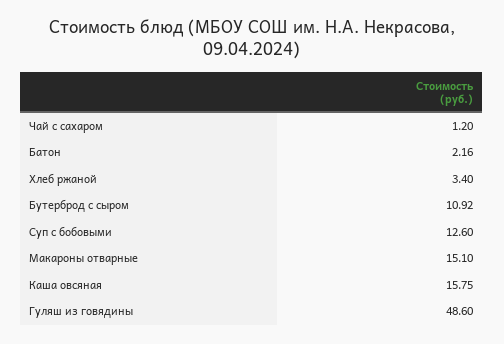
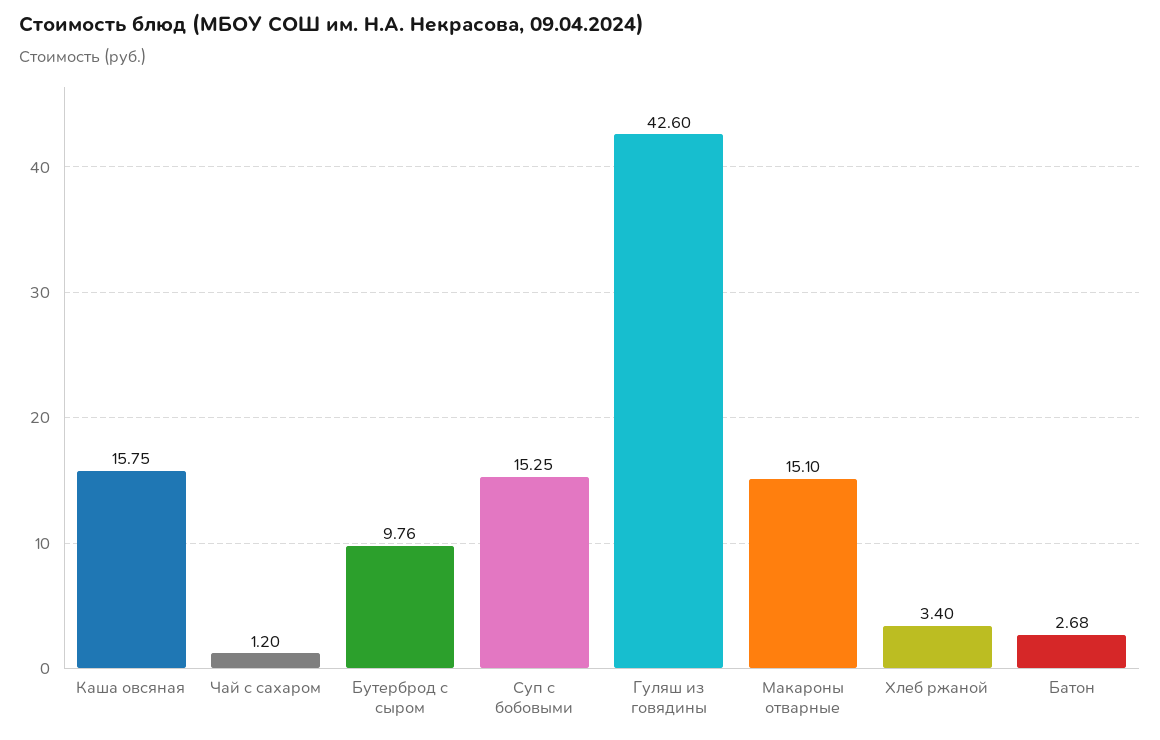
Батон: 2.16 -> 2.68
Бутерброд с сыром: 10.92 -> 9.76
Суп с бобовыми: 12.6 -> 15.25
Гуляш из говядины: 48.6 -> 42.6

